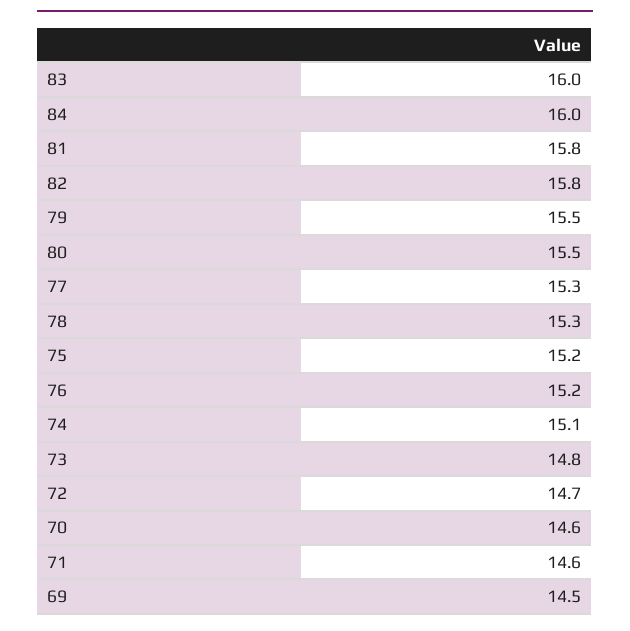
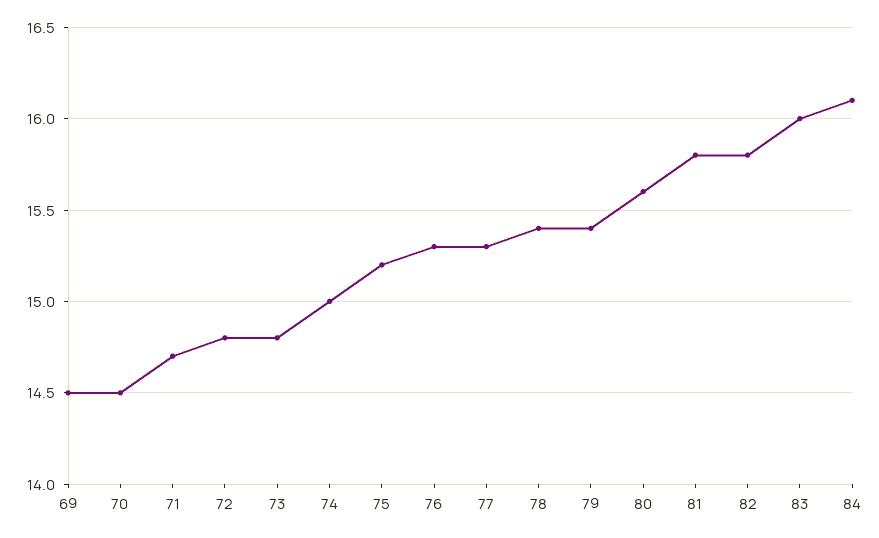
84: 16 -> 16.1
79: 15.5 -> 15.4
80: 15.5 -> 15.6
78: 15.3 -> 15.4
76: 15.2 -> 15.3
74: 15.1 -> 15
72: 14.7 -> 14.8
70: 14.6 -> 14.5
71: 14.6 -> 14.7

